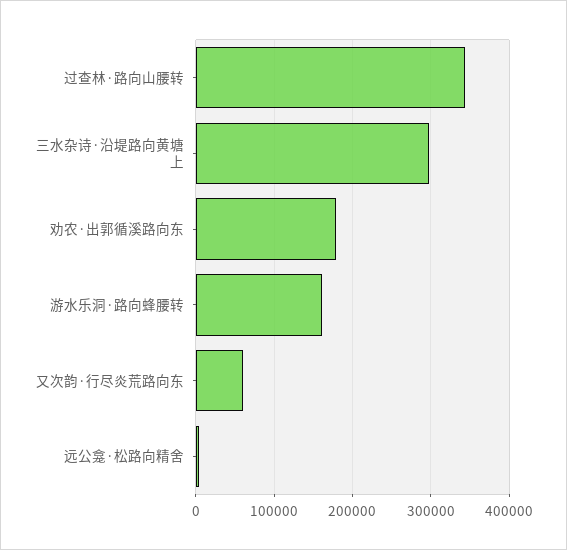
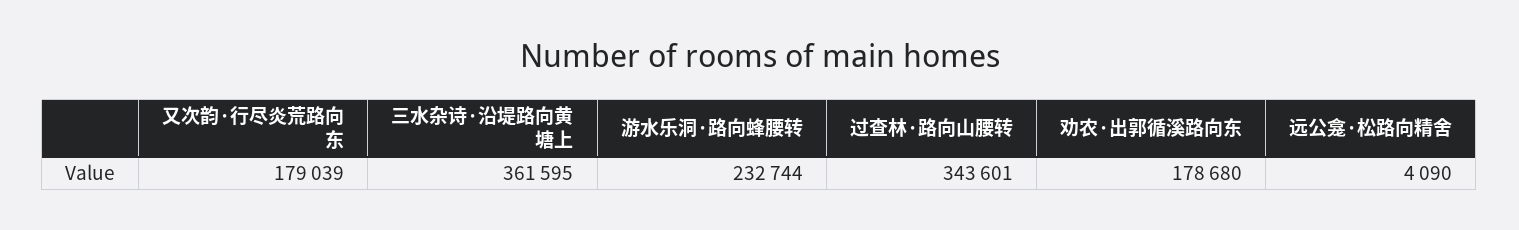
三水杂诗·沿堤路向黄塘上: 300000 -> 361595
游水乐洞·路向蜂腰转: 160000 -> 232744
又次韵·行尽炎荒路向东: 60000 -> 179039

